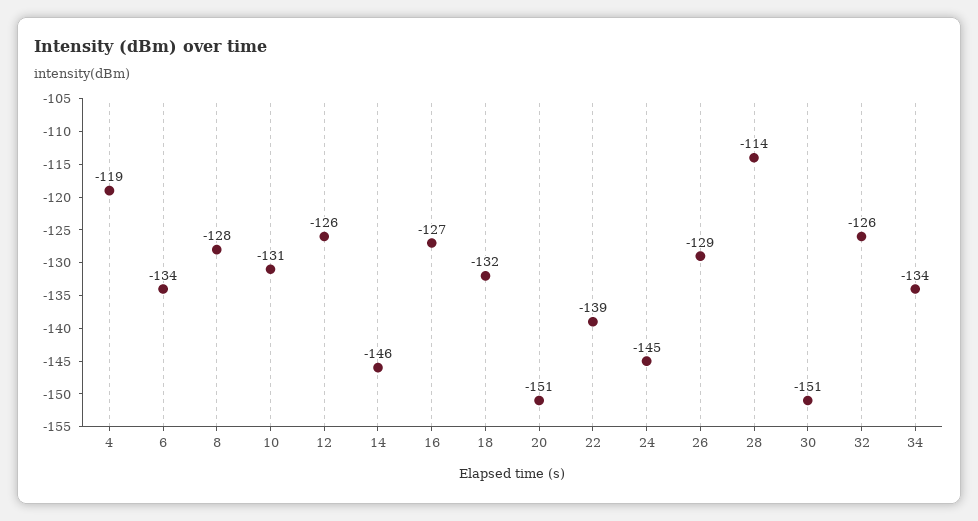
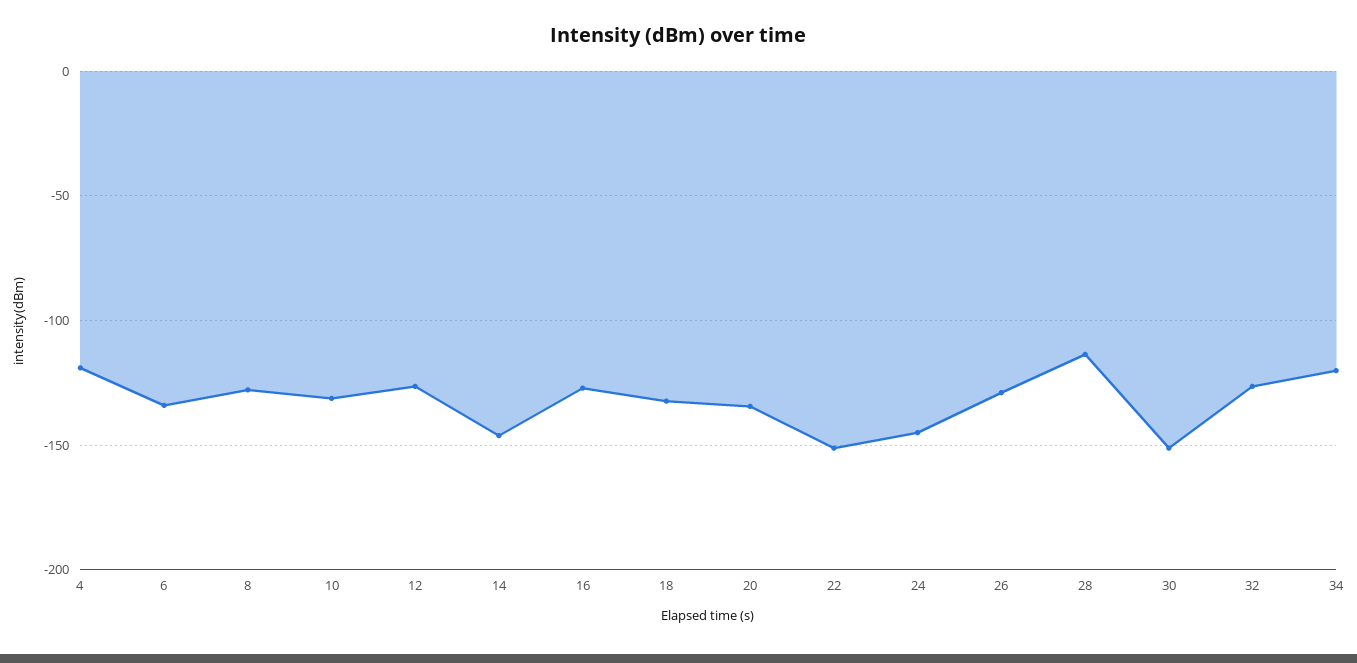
20: -151 -> -135
22: -139 -> -150
34: -134 -> -120

